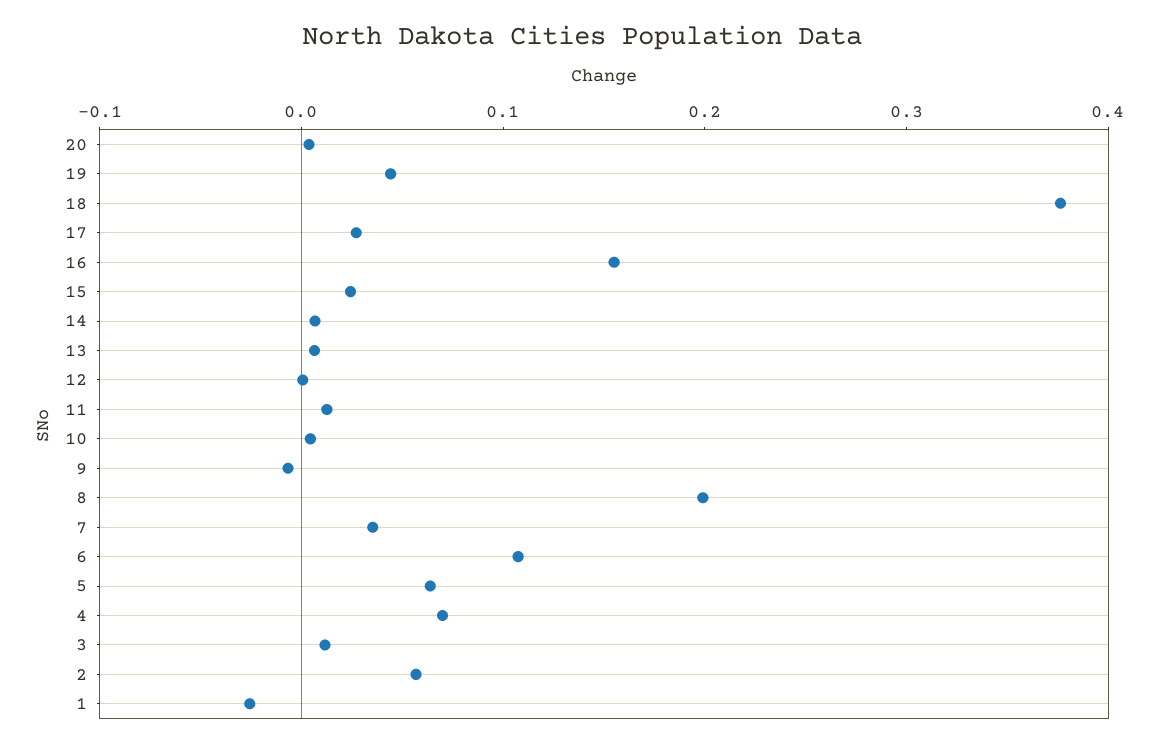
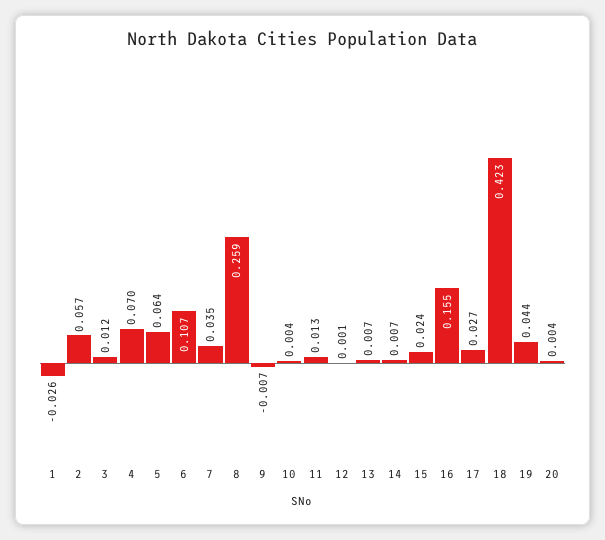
18: 0.38 -> 0.423
8: 0.2 -> 0.259

